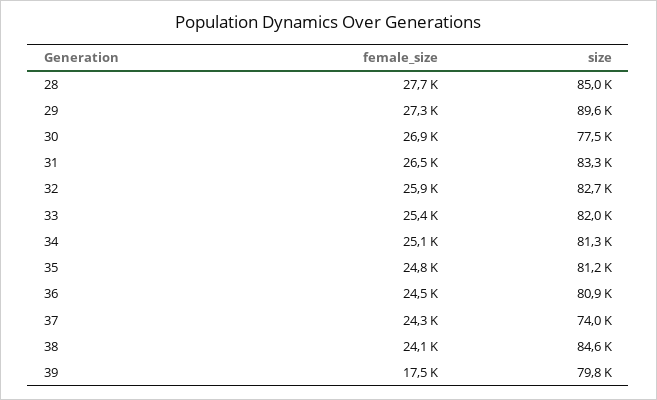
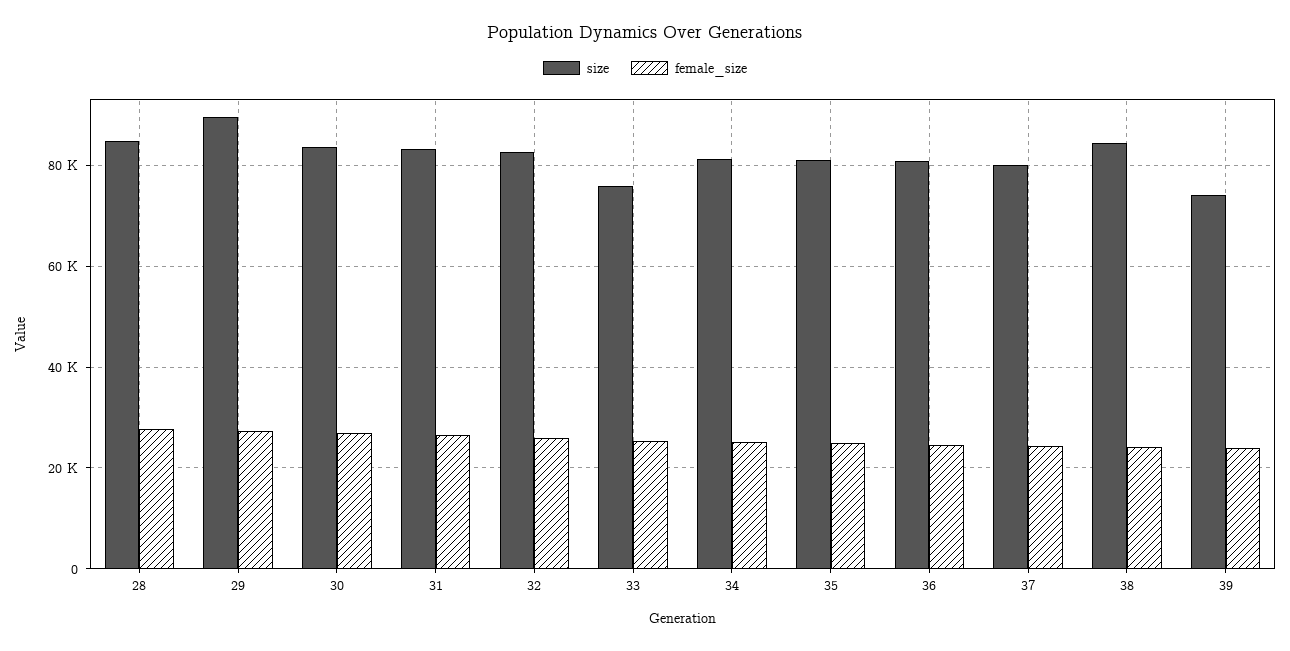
size, 30: 77500 -> 84000
size, 33: 82000 -> 76000
size, 37: 74000 -> 80000
female_size, 39: 17500 -> 24000
size, 39: 79800 -> 74000

